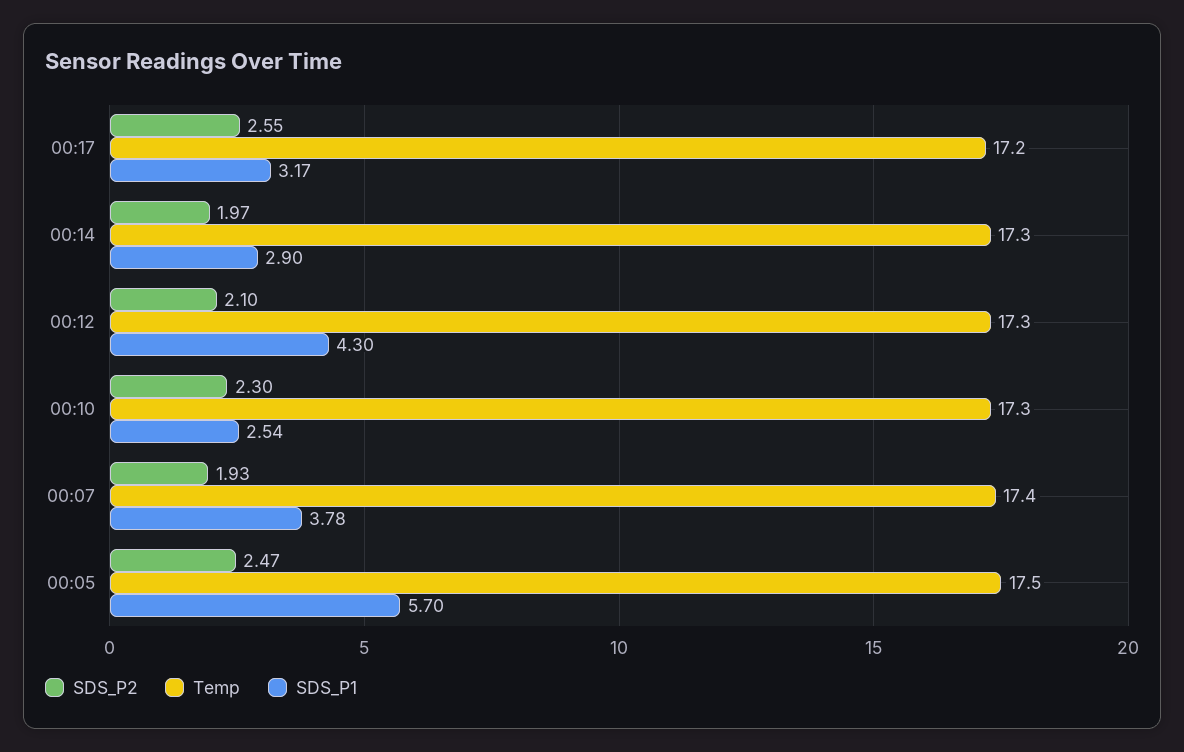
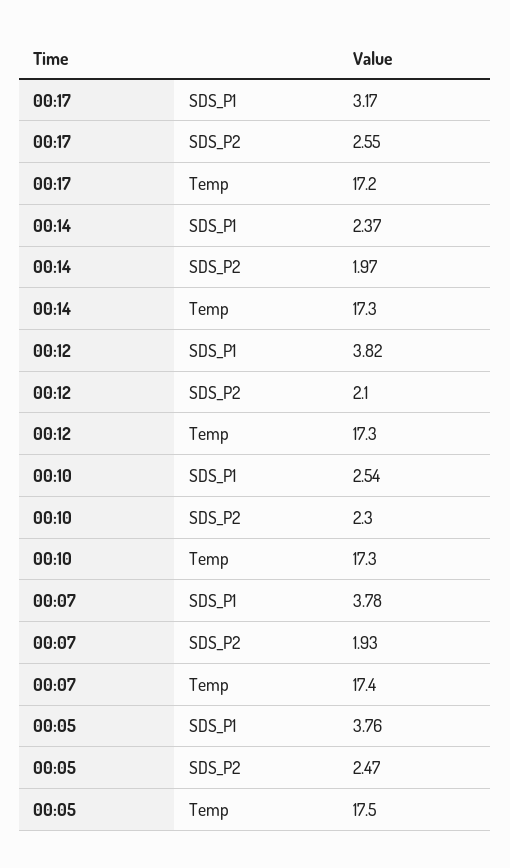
SDS_P1, 00:14: 2.9 -> 2.37
SDS_P1, 00:12: 4.3 -> 3.82
SDS_P1, 00:05: 5.7 -> 3.76

